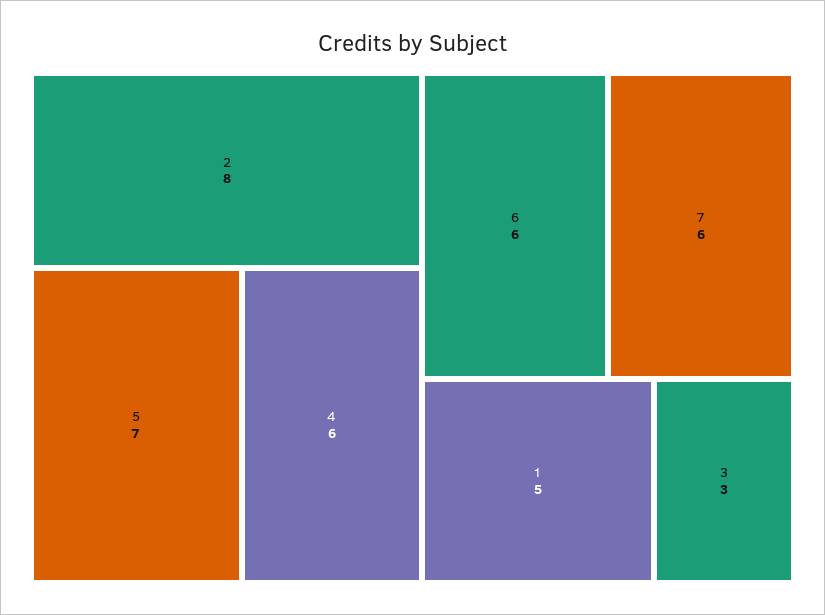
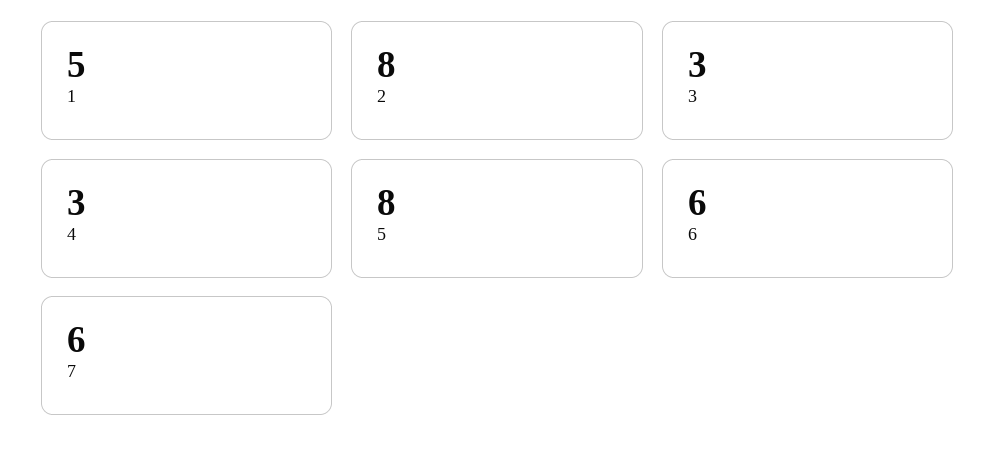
5: 7 -> 8
4: 6 -> 3

